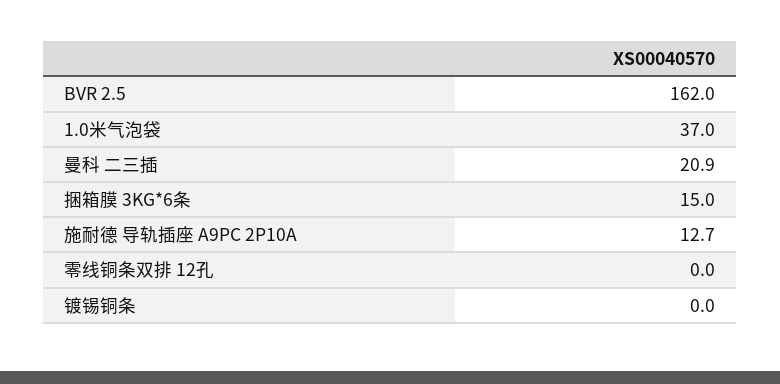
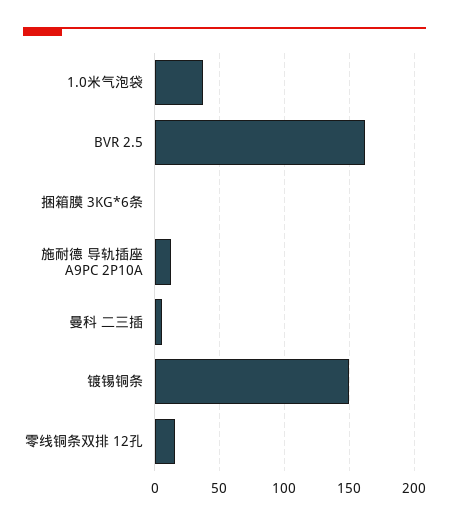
曼科 二三插: 20.9 -> 5
捆箱膜 3KG*6条: 15 -> 0
零线铜条双排 12孔: 0 -> 15
镀锡铜条: 0 -> 150

